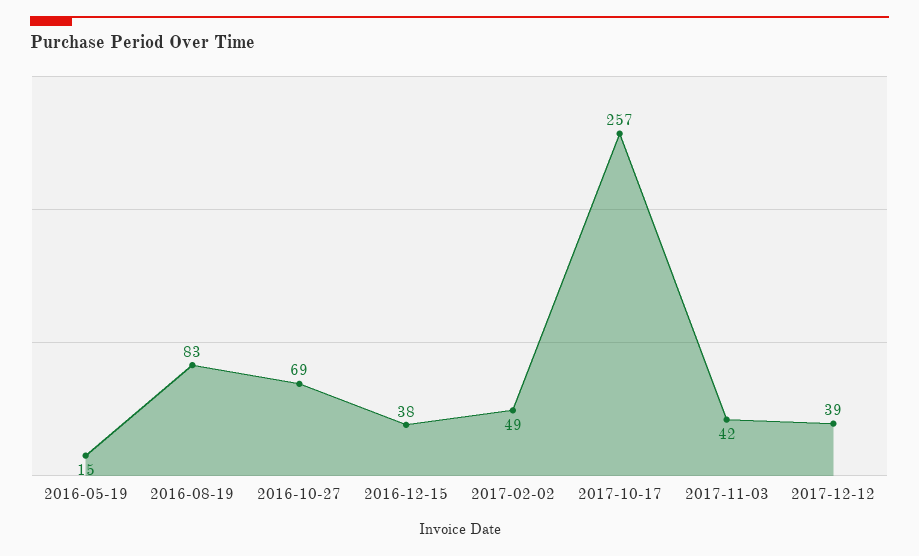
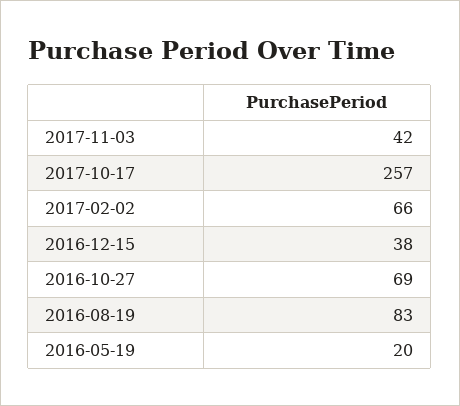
2016-05-19: 15 -> 20
2017-02-02: 49 -> 66
2017-12-12: 39 -> none

